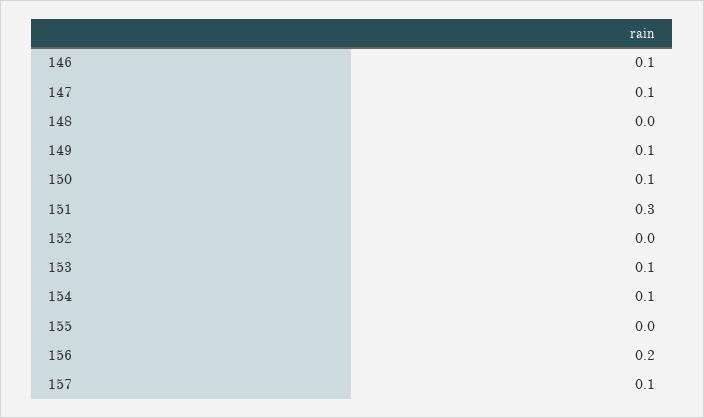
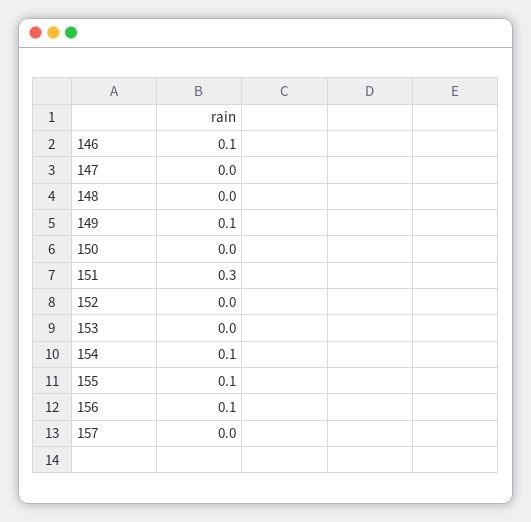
147: 0.1 -> 0
150: 0.1 -> 0
153: 0.1 -> 0
155: 0 -> 0.1
156: 0.2 -> 0.1
157: 0.1 -> 0

